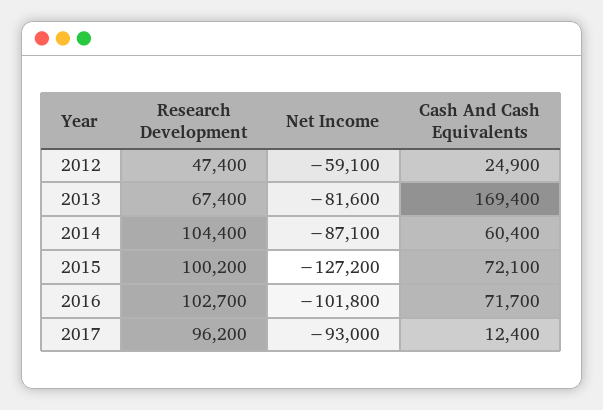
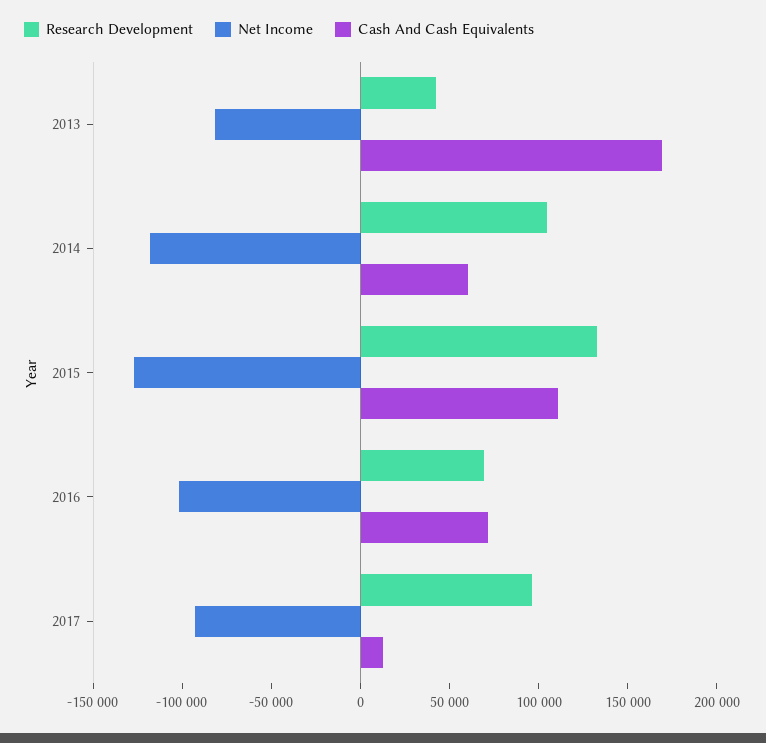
Research Development, 2012: 47400 -> none
Net Income, 2012: -59100 -> none
Cash And Cash Equivalents, 2012: 24900 -> none
Research Development, 2013: 67400 -> 40000
Net Income, 2014: -87100 -> -120000
Research Development, 2015: 100200 -> 130000
Cash And Cash Equivalents, 2015: 72100 -> 110000
Research Development, 2016: 102700 -> 70000

